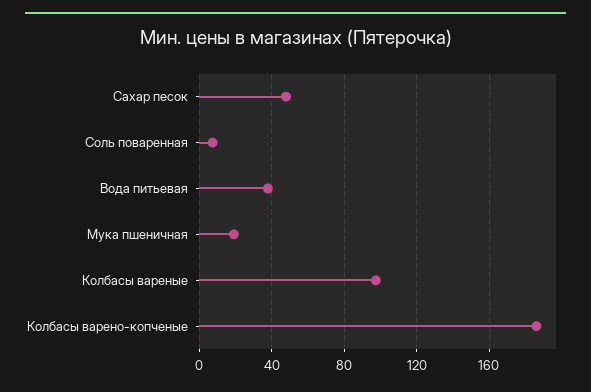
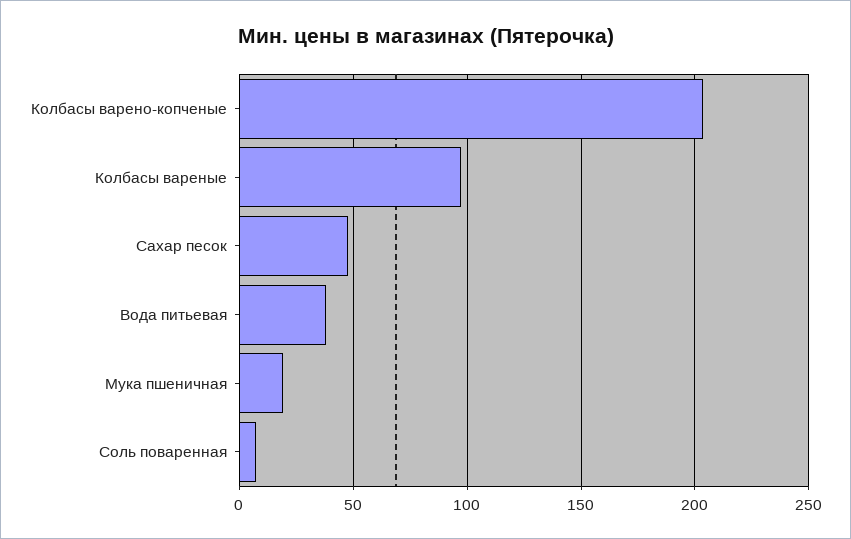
Колбасы варено-копченые: 185 -> 205

